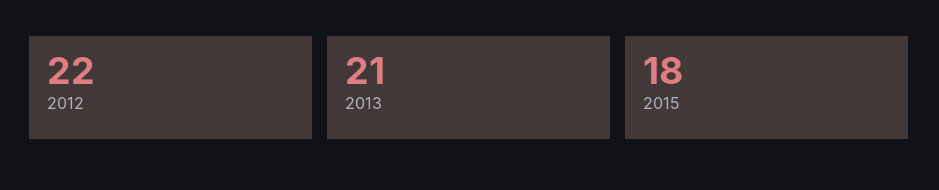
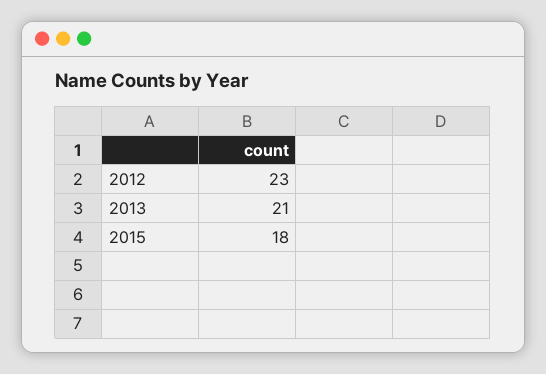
2012: 22 -> 23

